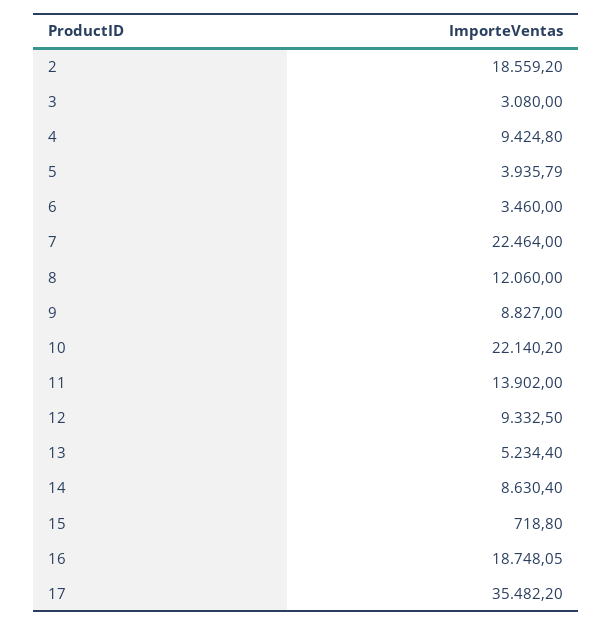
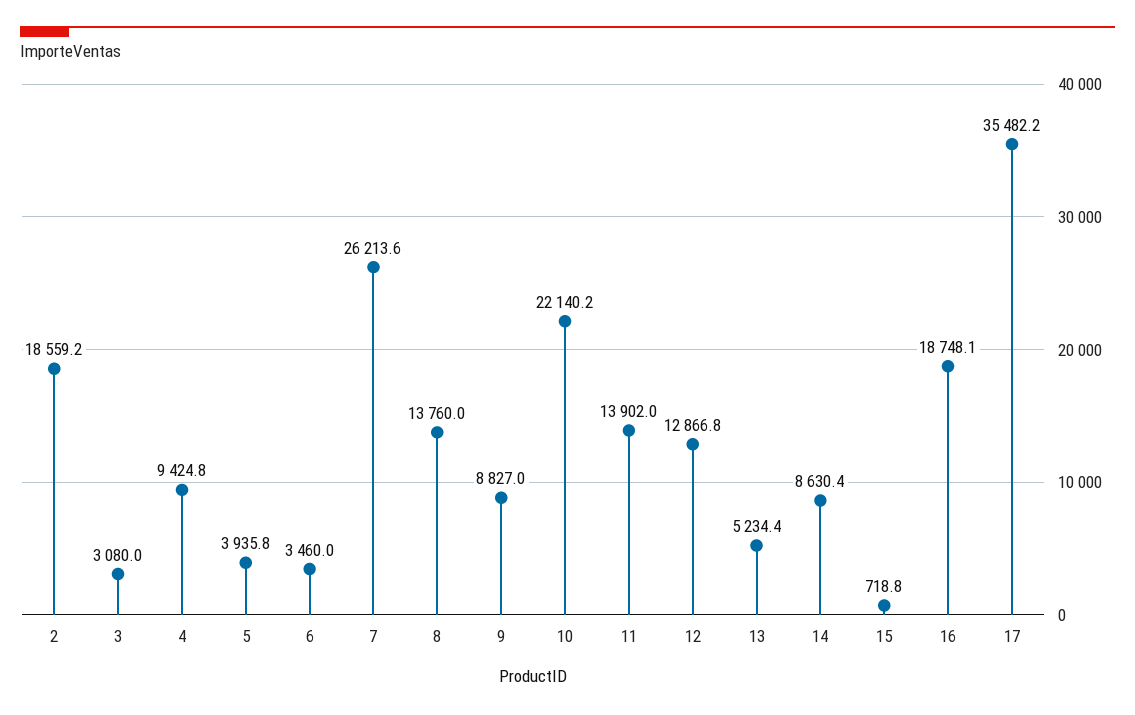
7: 22464 -> 26213.6
8: 12060 -> 13760
12: 9332.5 -> 12866.8

